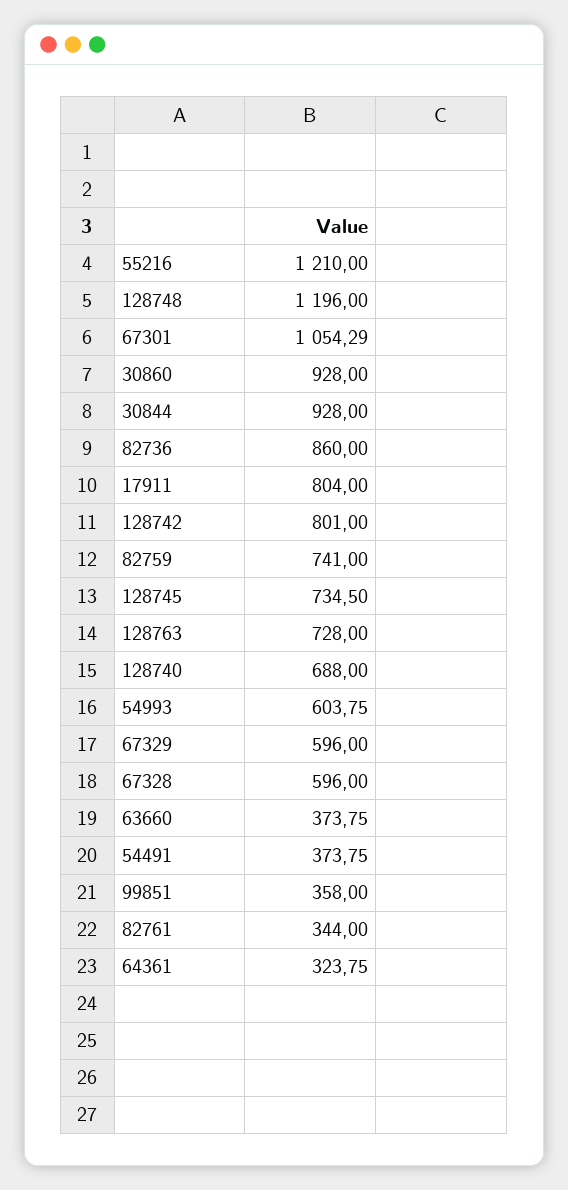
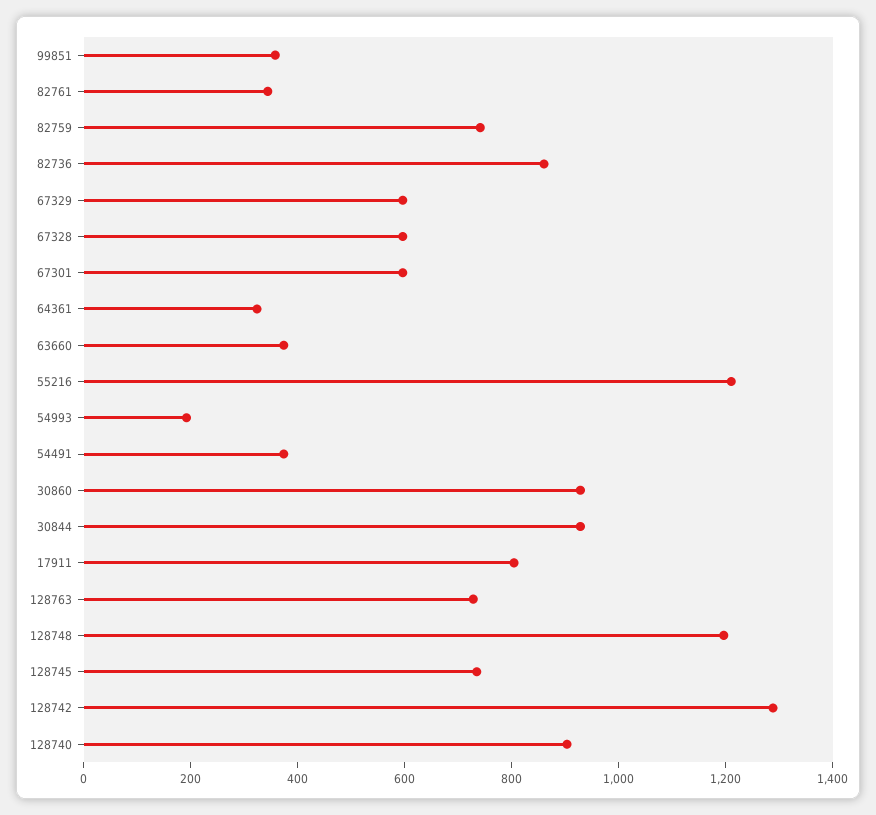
67301: 1054.29 -> 600
128742: 801 -> 1300
128740: 688 -> 900
54993: 603.75 -> 200

